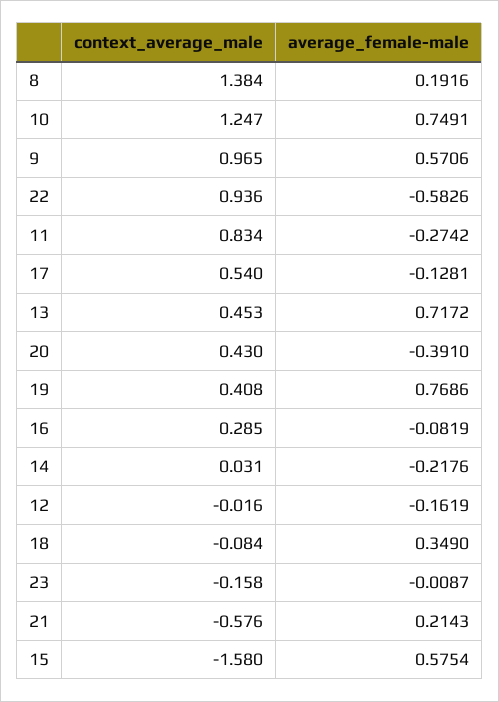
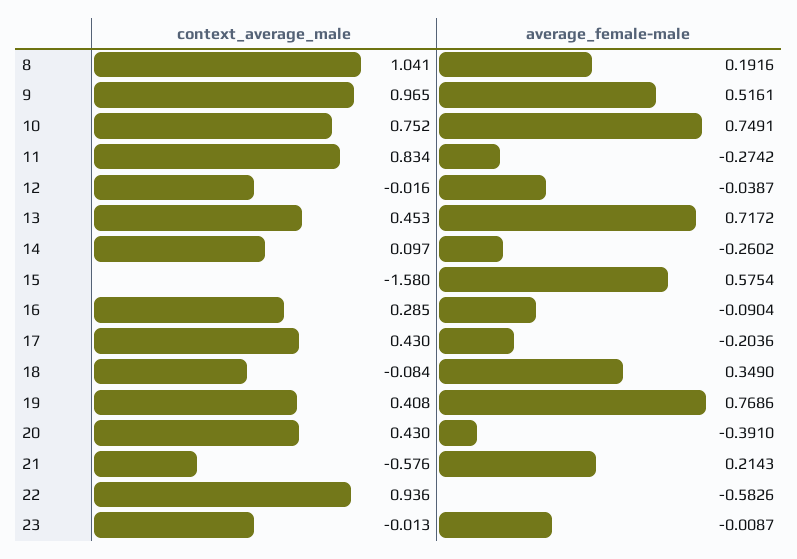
context_average_male, 8: 1.384 -> 1.041
context_average_male, 10: 1.247 -> 0.752
average_female-male, 9: 0.5706 -> 0.5161
context_average_male, 17: 0.54 -> 0.43
average_female-male, 17: -0.1281 -> -0.2036
average_female-male, 16: -0.0819 -> -0.0904
context_average_male, 14: 0.031 -> 0.097
average_female-male, 14: -0.2176 -> -0.2602
average_female-male, 12: -0.1619 -> -0.0387
context_average_male, 23: -0.158 -> -0.013

